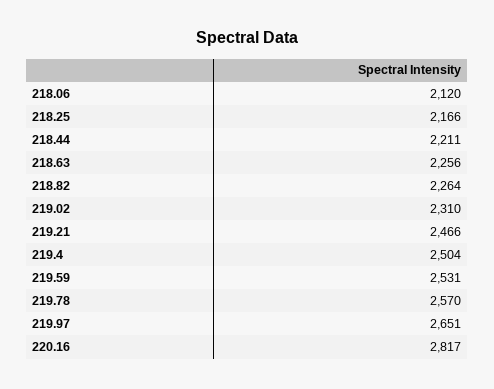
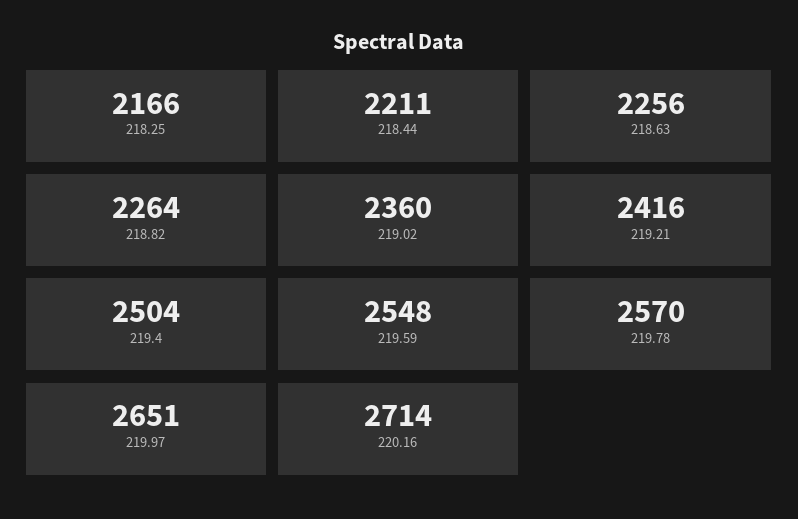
218.06: 2120 -> none
219.02: 2310 -> 2360
219.21: 2466 -> 2416
219.59: 2531 -> 2548
220.16: 2817 -> 2714

